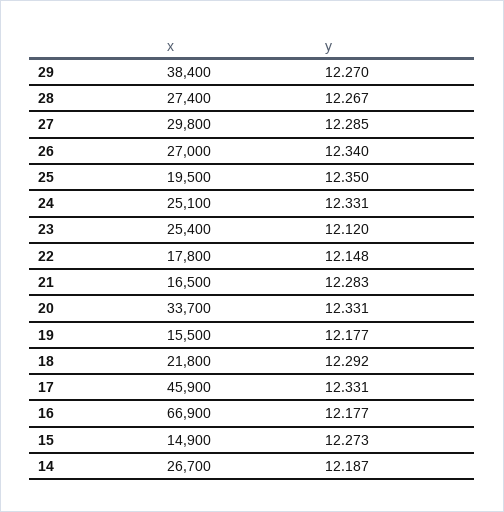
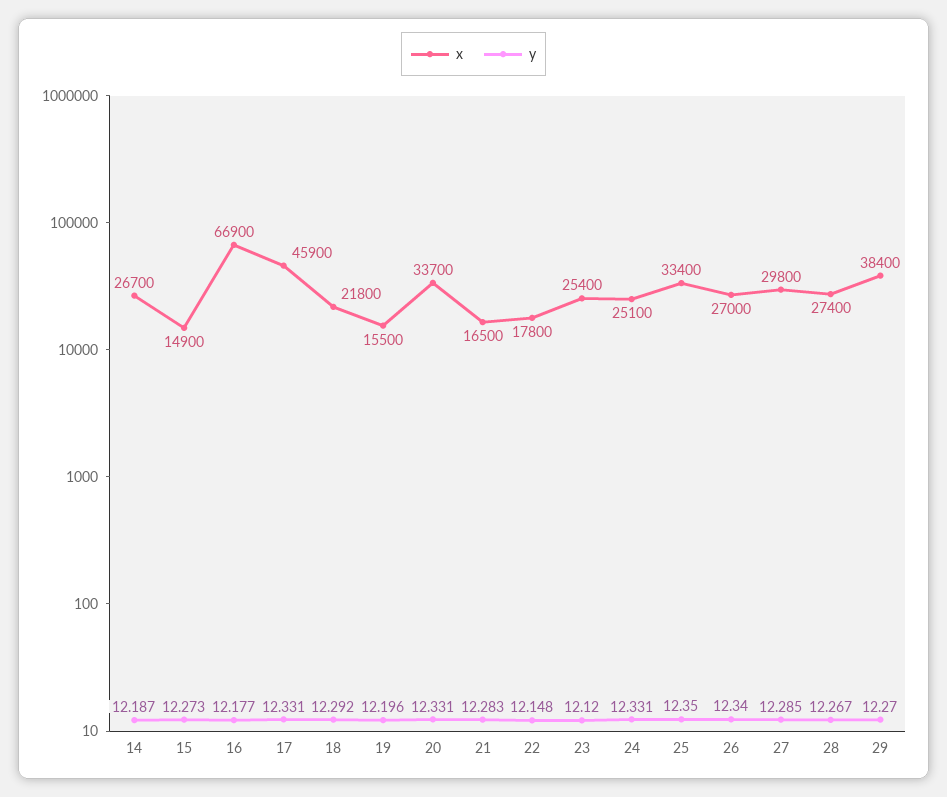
x, 25: 19500 -> 33400
y, 19: 12.177 -> 12.196

